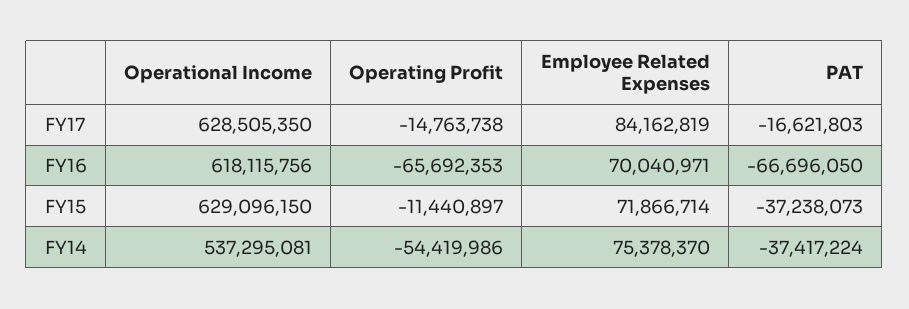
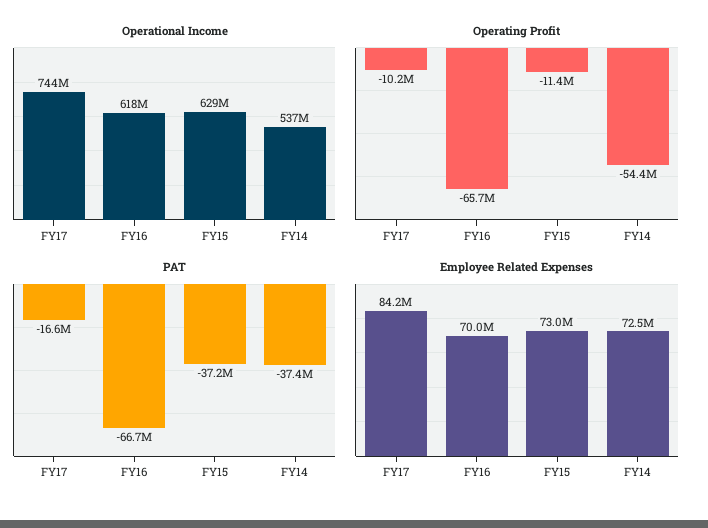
Operational Income, FY17: 628505350 -> 744000000
Operating Profit, FY17: -14763738 -> -10200000
Employee Related Expenses, FY15: 71866714 -> 73000000
Employee Related Expenses, FY14: 75378370 -> 72500000

